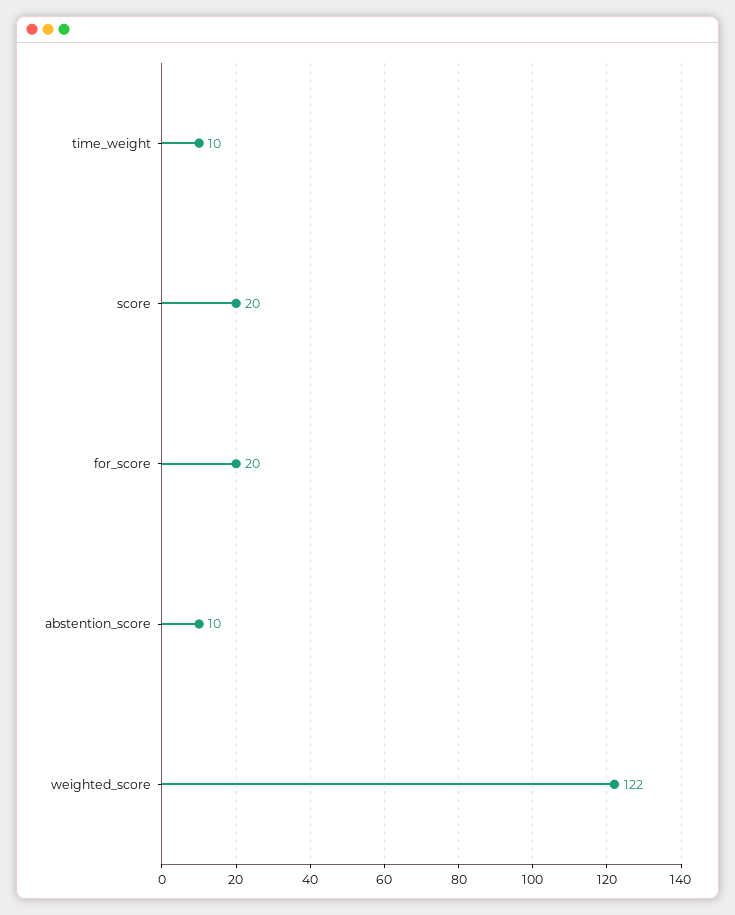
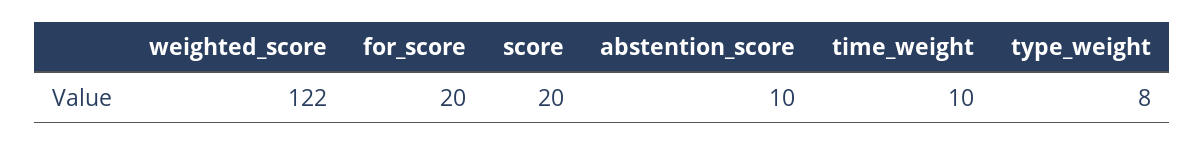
type_weight: none -> 8

